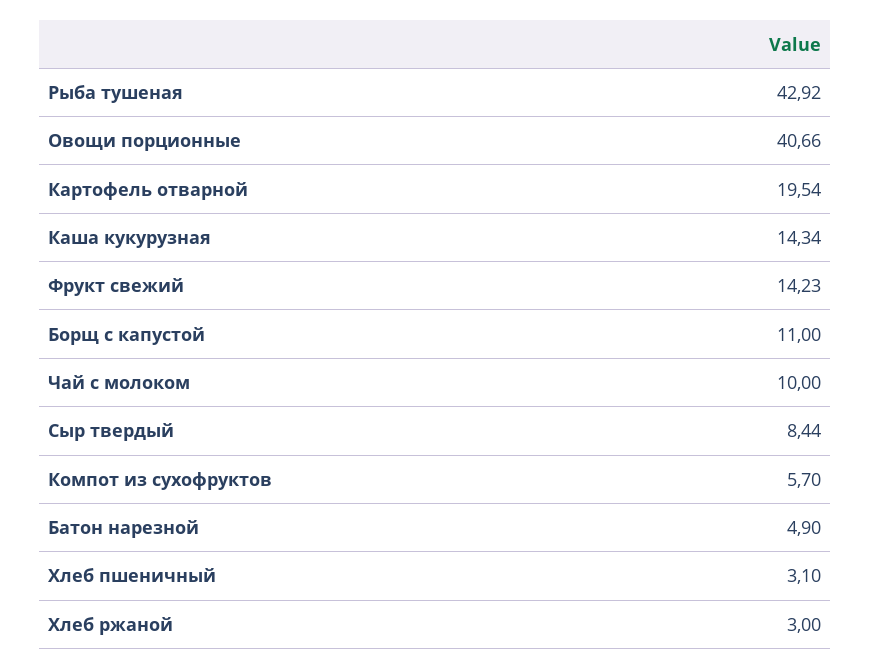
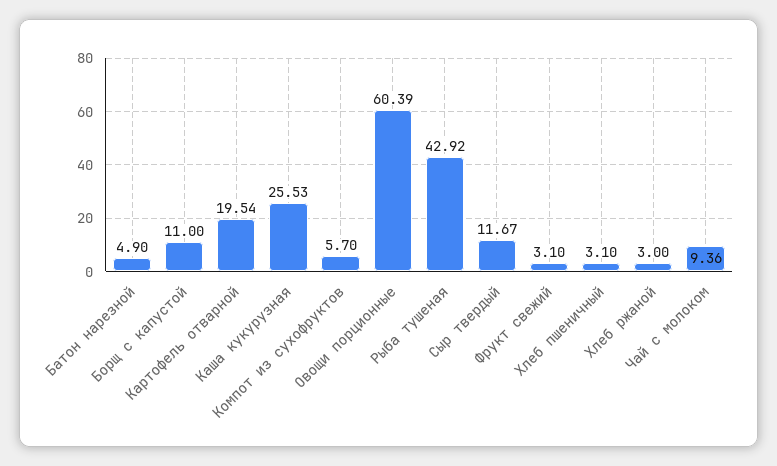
Овощи порционные: 40.66 -> 60.39
Каша кукурузная: 14.34 -> 25.53
Фрукт свежий: 14.23 -> 3.1
Чай с молоком: 10 -> 9.36
Сыр твердый: 8.44 -> 11.67

